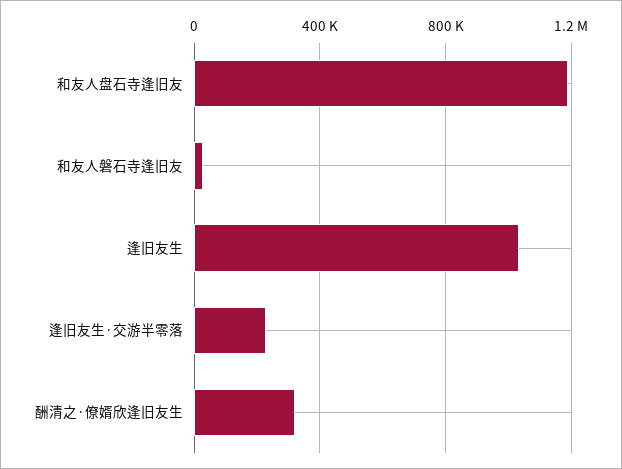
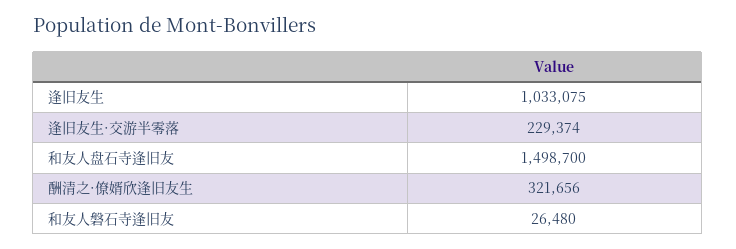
和友人盘石寺逢旧友: 1200000 -> 1498700

